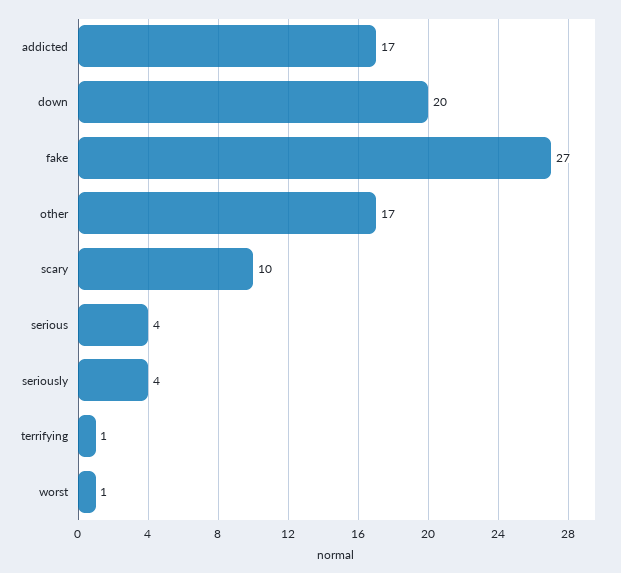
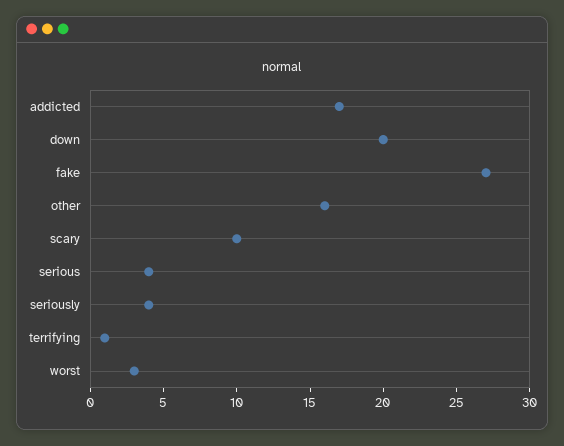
other: 17 -> 16
worst: 1 -> 3

